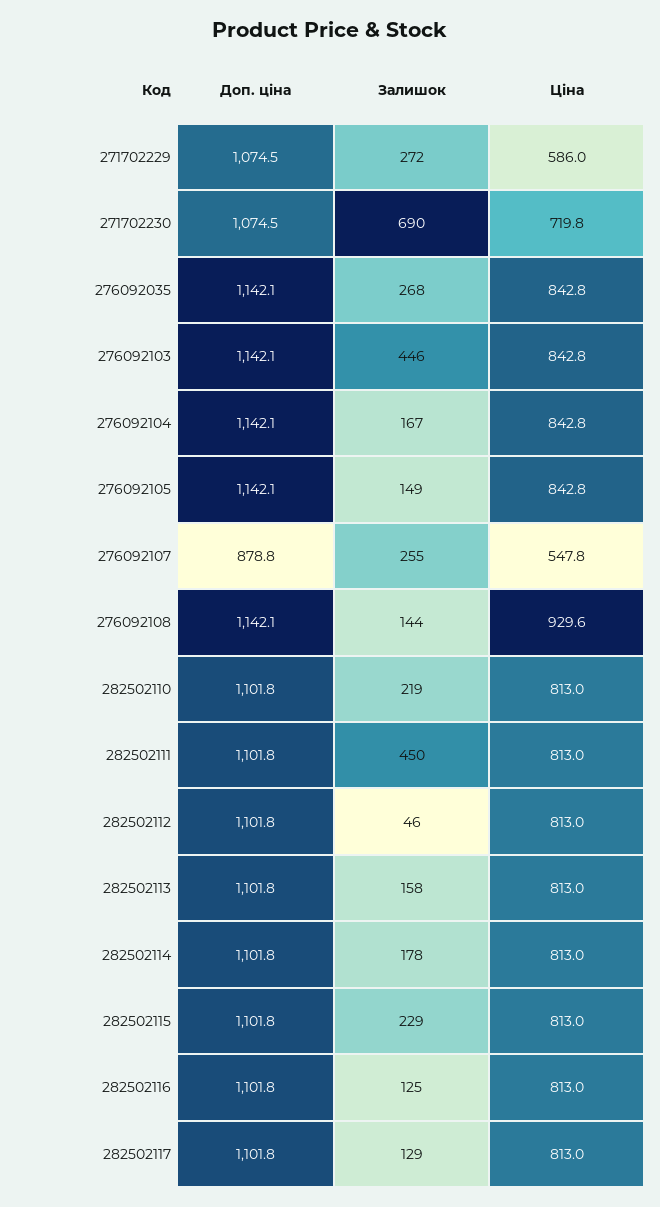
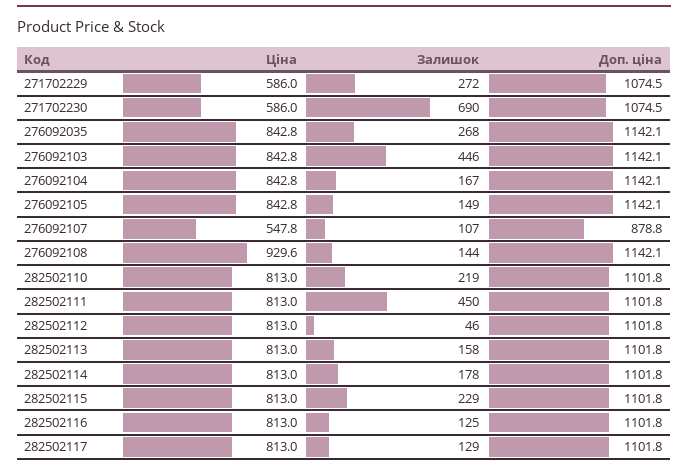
Ціна, 271702230: 719.8 -> 586
Залишок, 276092107: 255 -> 107

